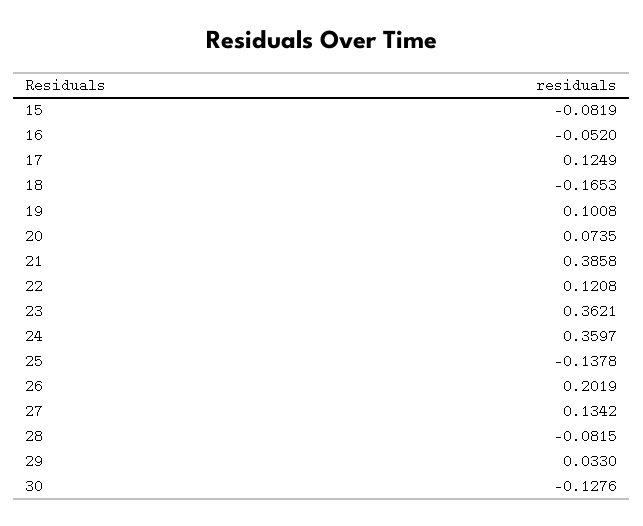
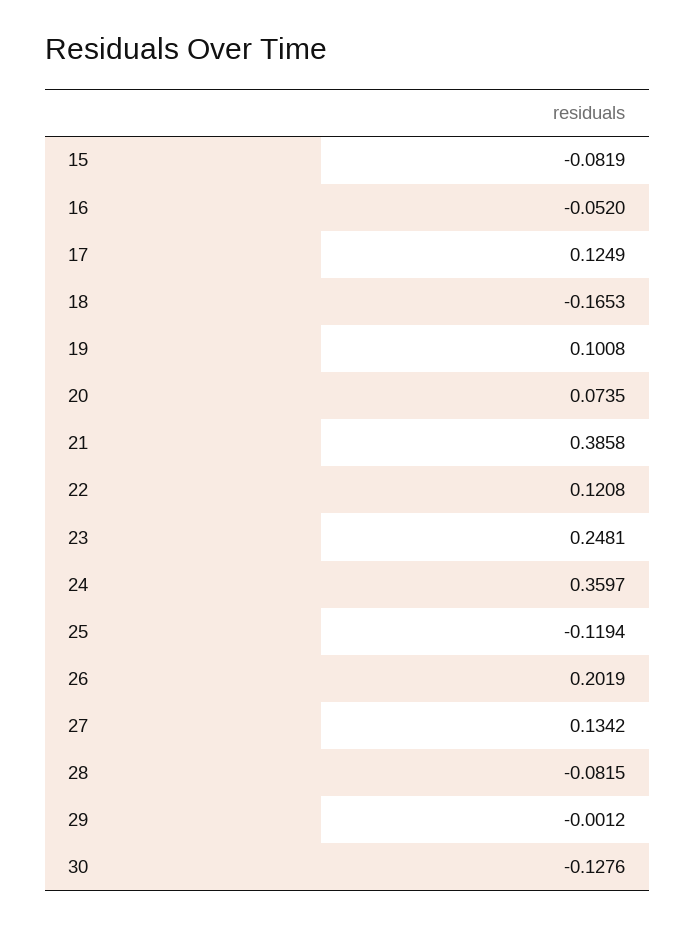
23: 0.3621 -> 0.2481
25: -0.1378 -> -0.1194
29: 0.033 -> -0.0012

